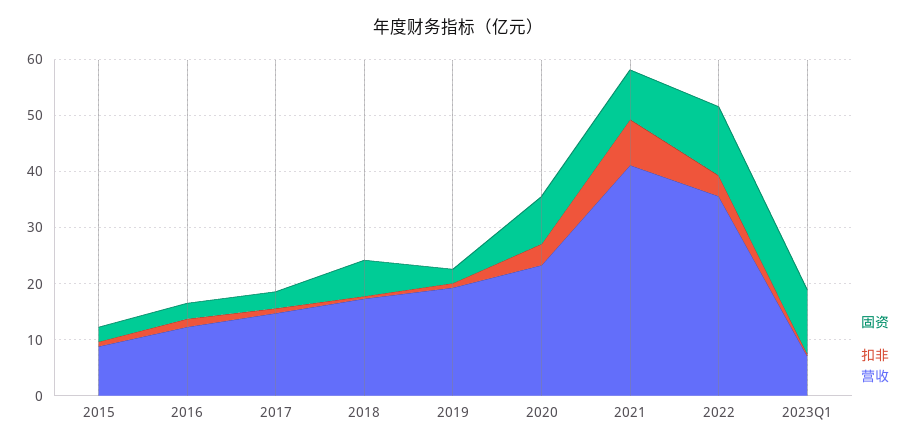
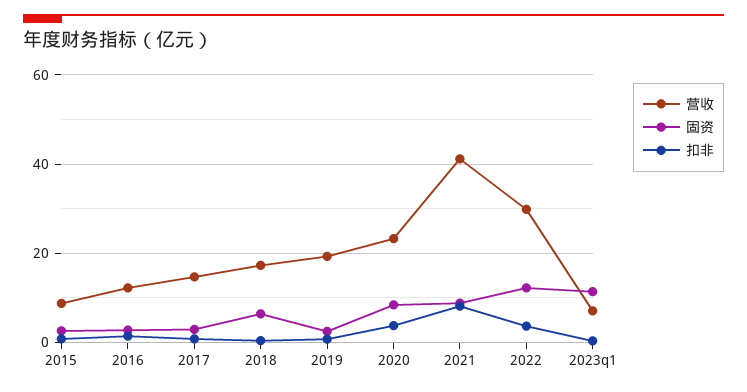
营收, 2022: 36 -> 30

